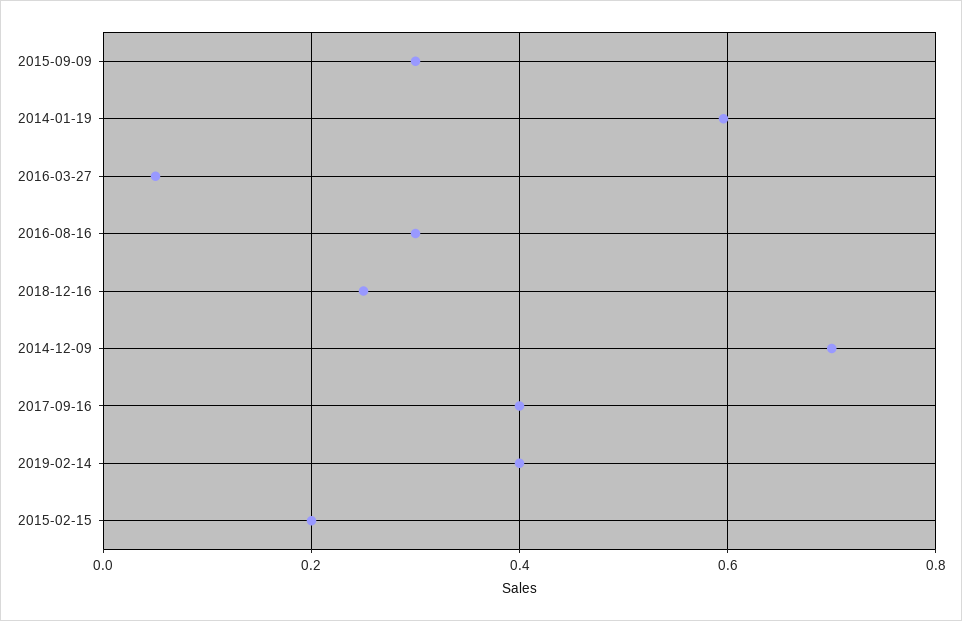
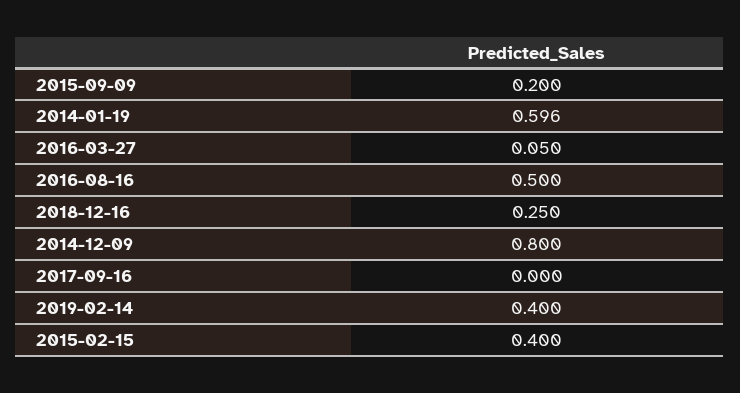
2015-09-09: 0.3 -> 0.2
2016-08-16: 0.3 -> 0.5
2014-12-09: 0.7 -> 0.8
2017-09-16: 0.4 -> 0
2015-02-15: 0.2 -> 0.4

